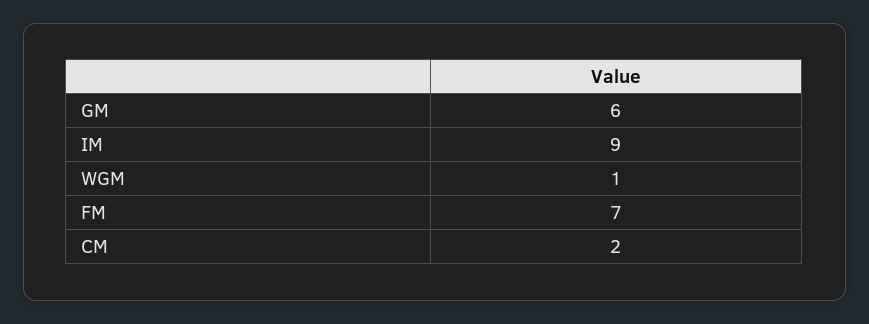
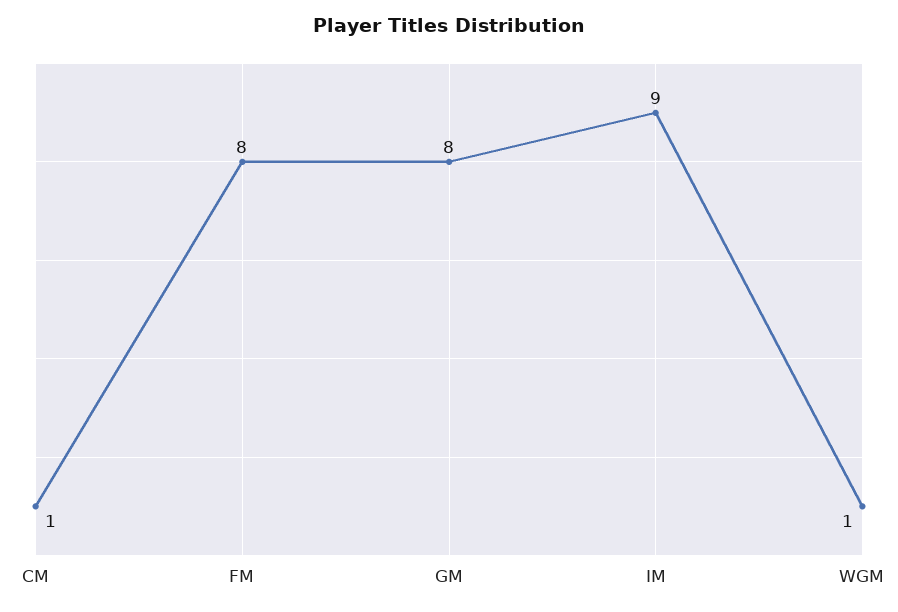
GM: 6 -> 8
FM: 7 -> 8
CM: 2 -> 1

